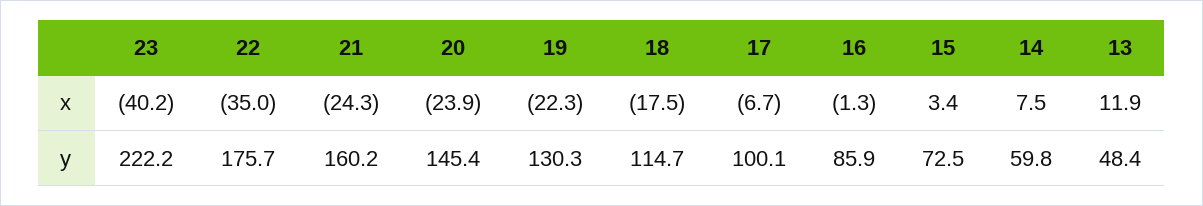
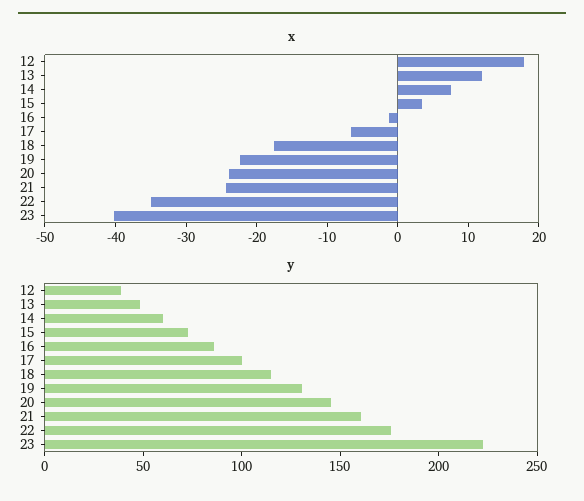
x, 12: none -> 18
y, 12: none -> 40

